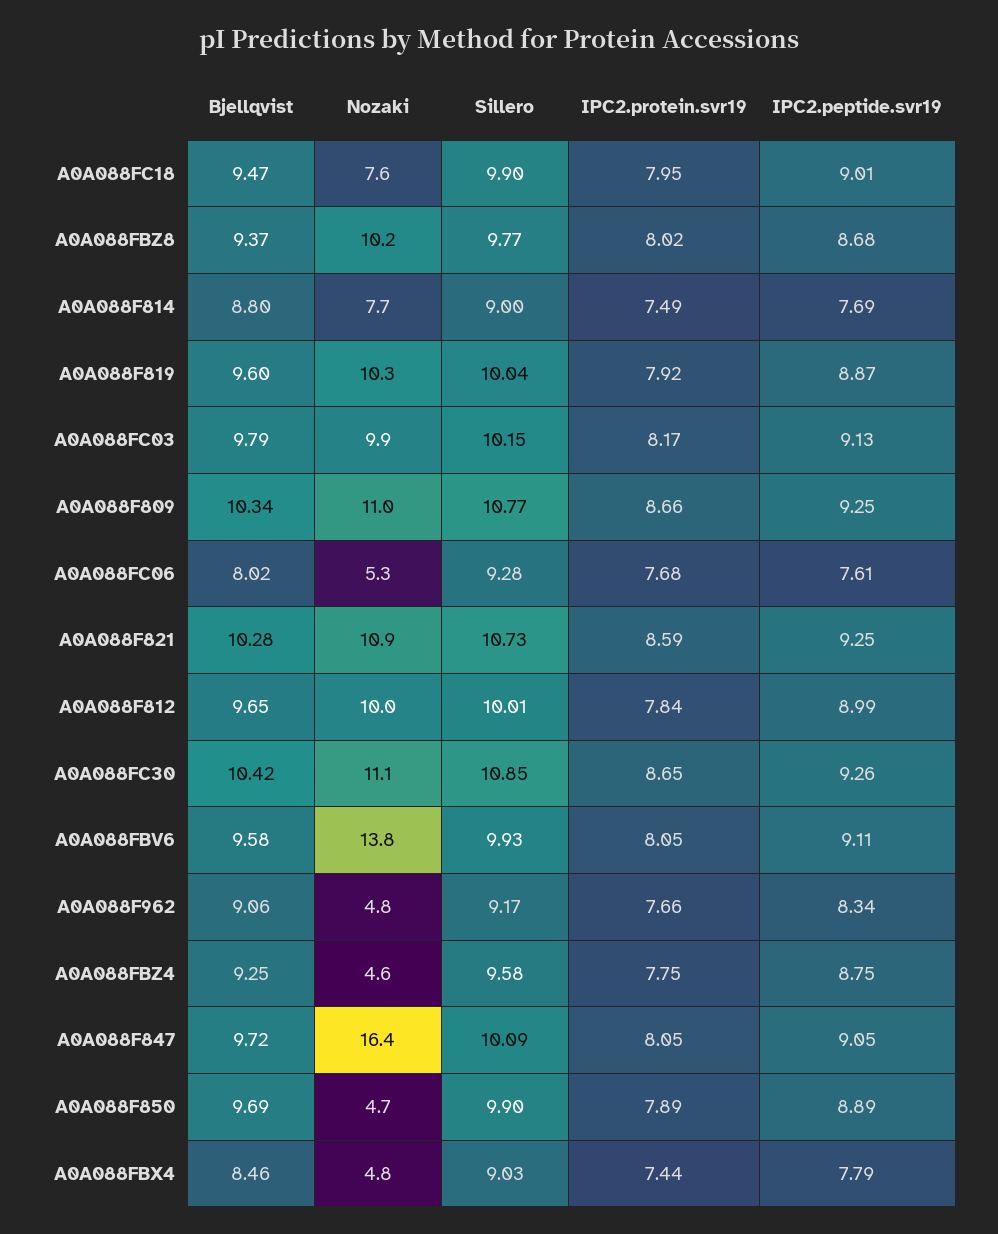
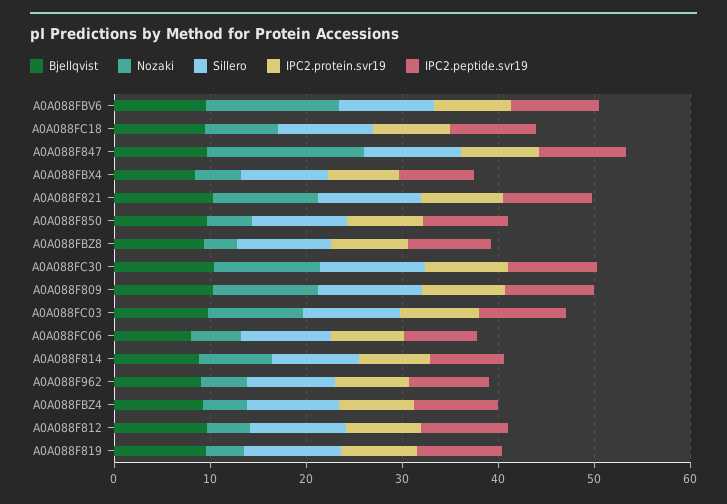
Nozaki, A0A088FBZ8: 10.2 -> 4
Nozaki, A0A088F819: 10.3 -> 4
Nozaki, A0A088F812: 10 -> 4

